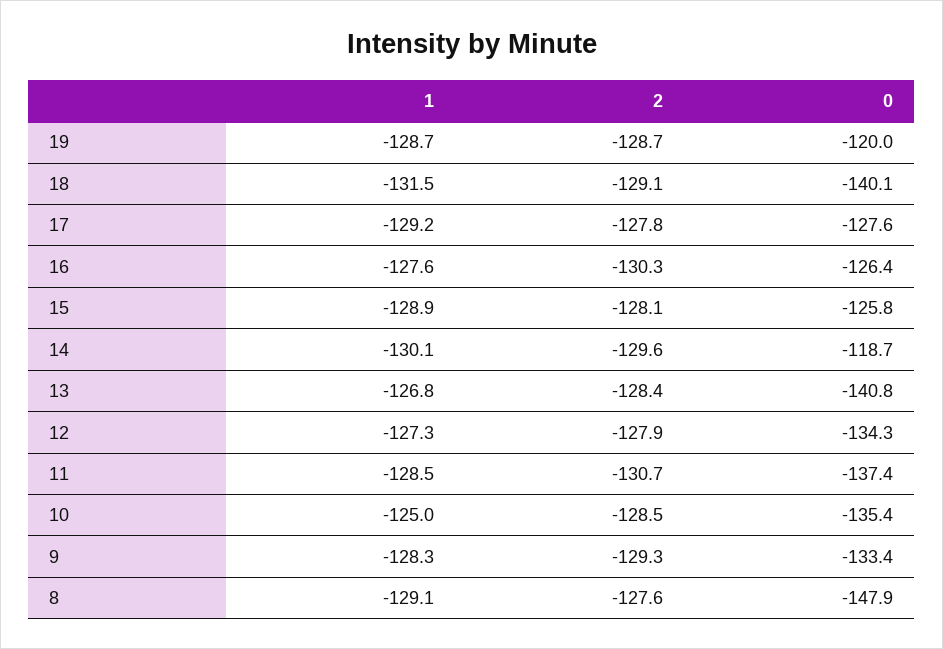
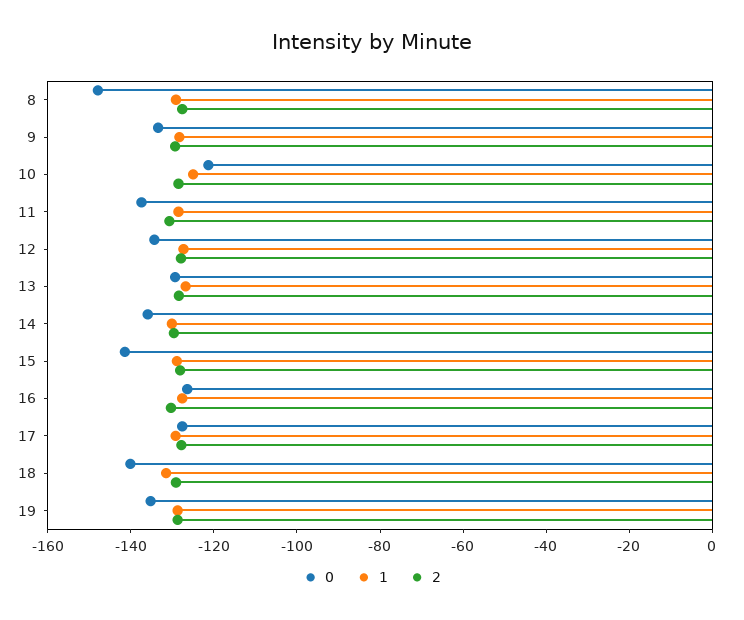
0, 19: -120 -> -135
0, 15: -125.8 -> -140
0, 14: -118.7 -> -135
0, 13: -140.8 -> -130
0, 10: -135.4 -> -120

